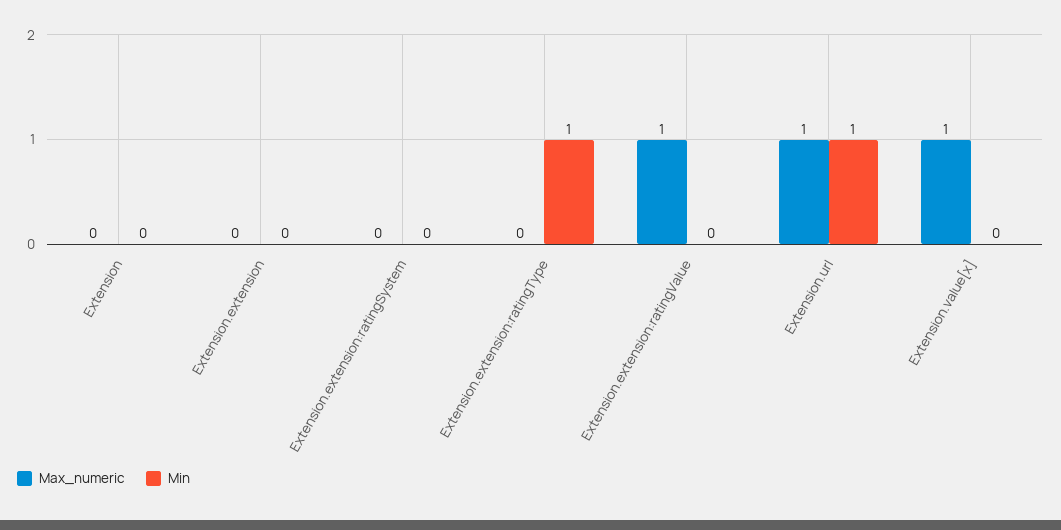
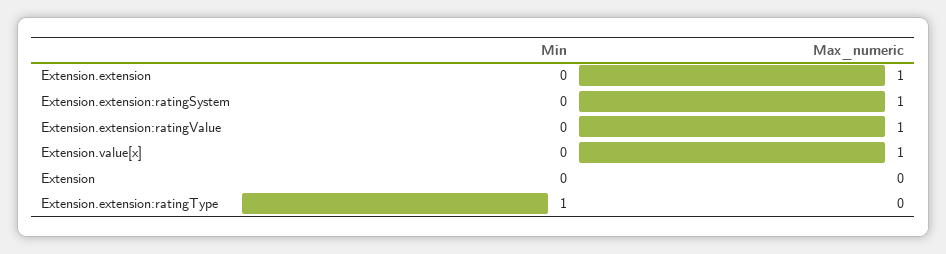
Max_numeric, Extension.extension: 0 -> 1
Max_numeric, Extension.extension:ratingSystem: 0 -> 1
Max_numeric, Extension.url: 1 -> none
Min, Extension.url: 1 -> none

